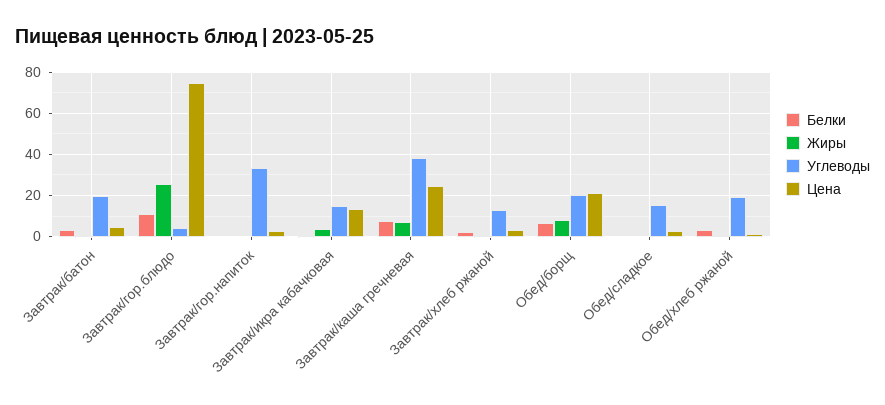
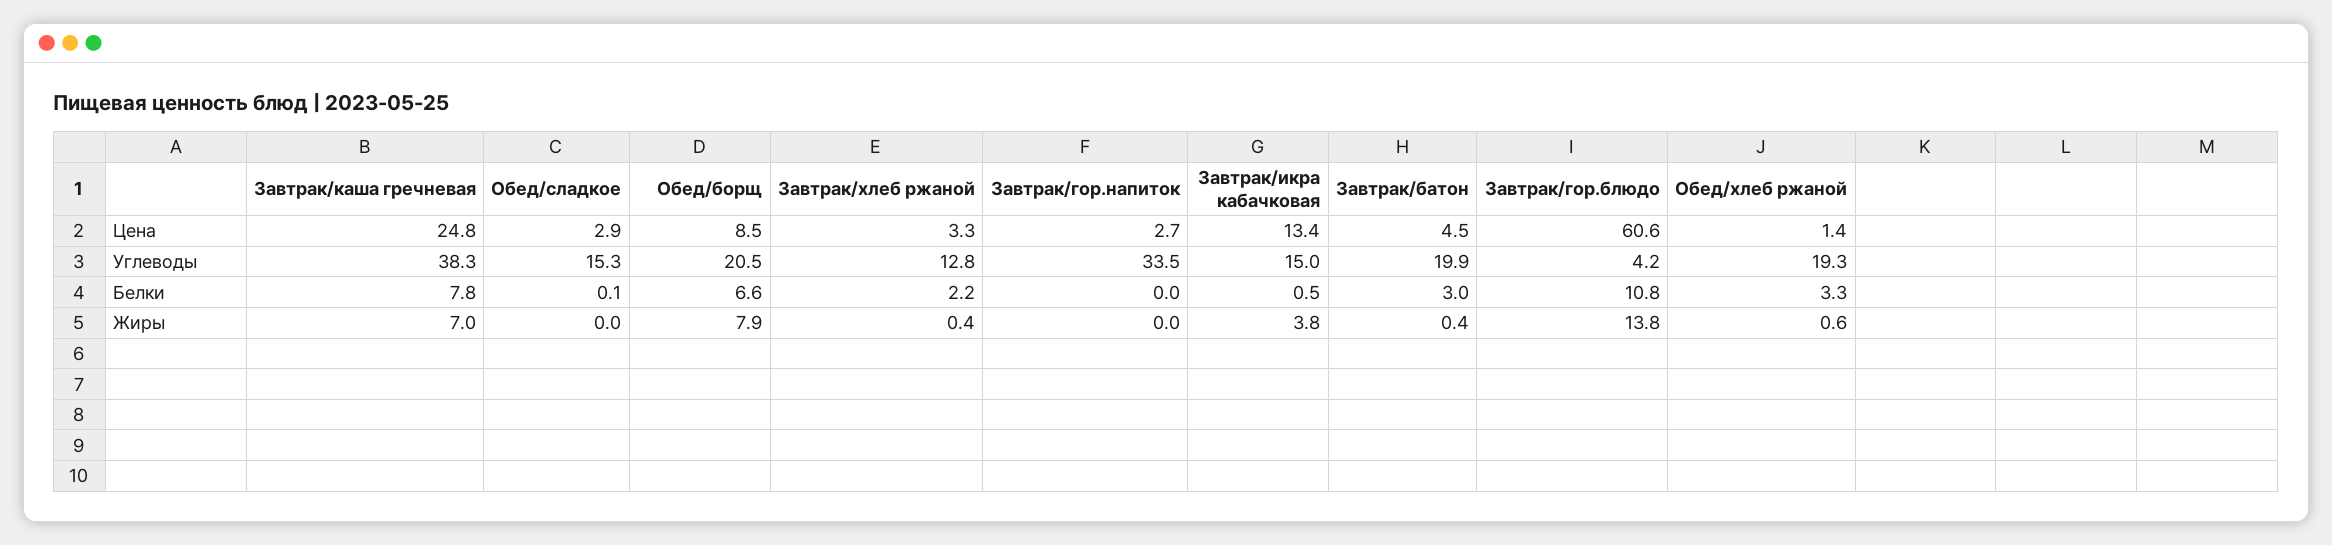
Жиры, Завтрак/гор.блюдо: 25 -> 13.8
Цена, Завтрак/гор.блюдо: 75 -> 60.6
Цена, Обед/борщ: 20 -> 8.5

